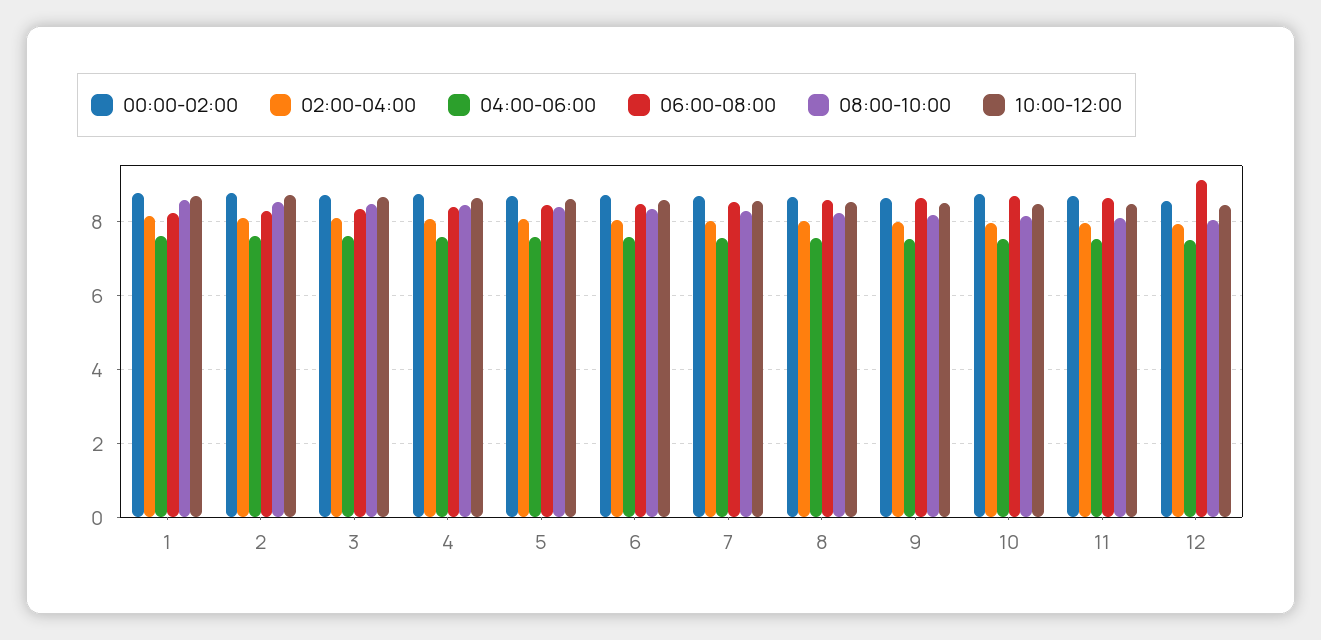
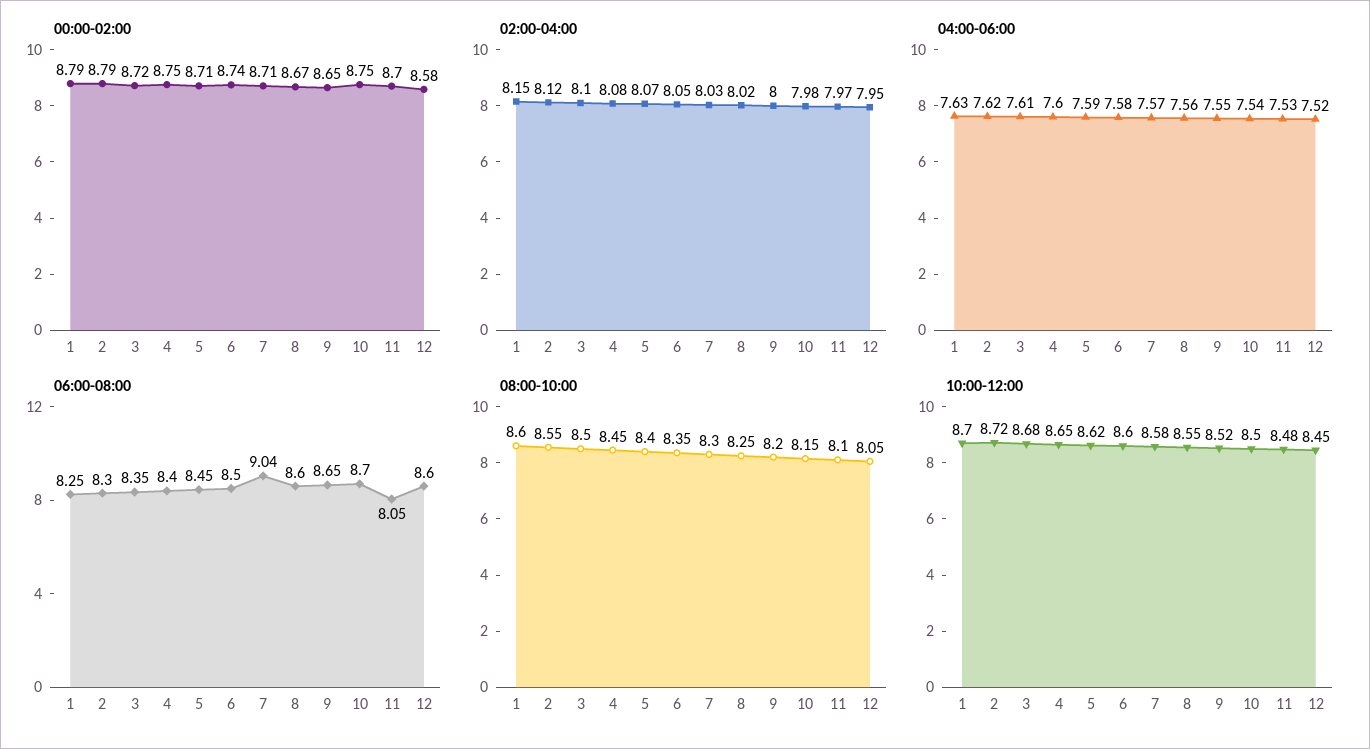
06:00-08:00, 7: 8.6 -> 9.04
06:00-08:00, 11: 8.6 -> 8.05
06:00-08:00, 12: 9.2 -> 8.6

